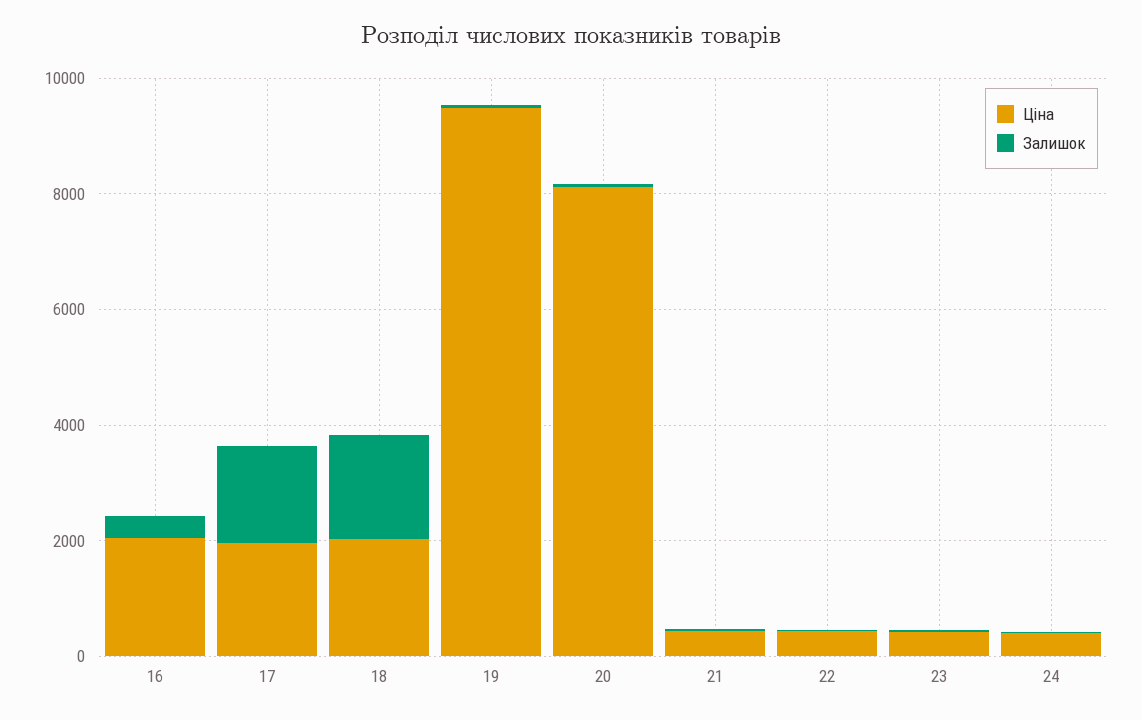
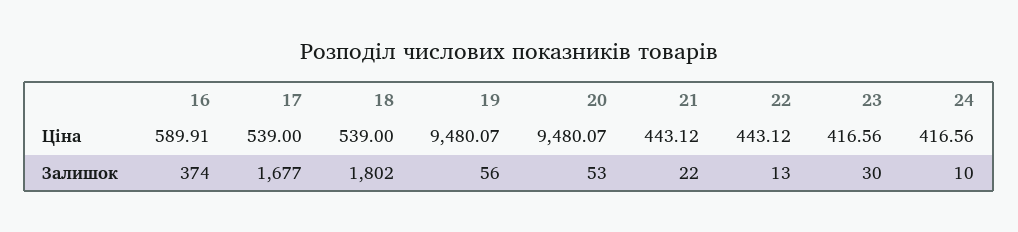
Ціна, 16: 2000 -> 589.91
Ціна, 17: 2000 -> 539
Ціна, 18: 2000 -> 539
Ціна, 20: 8000 -> 9480.07

